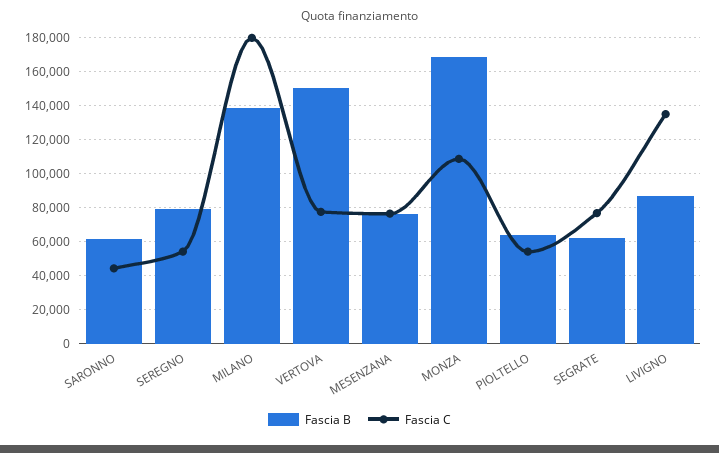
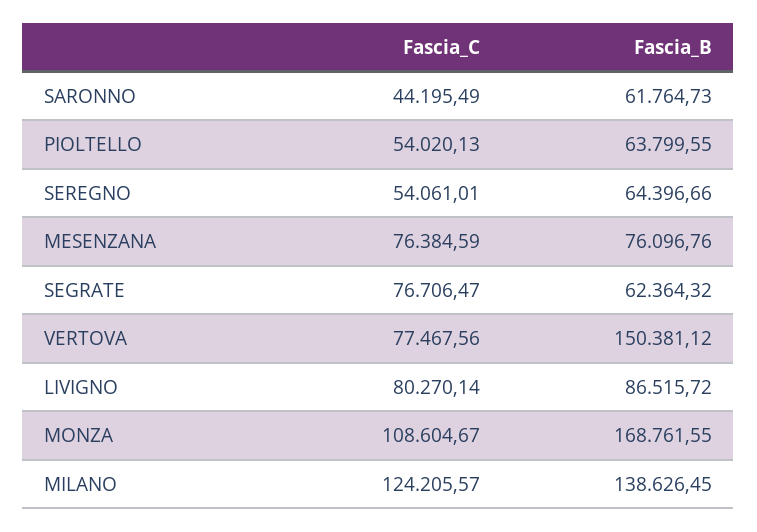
Fascia B, SEREGNO: 80000 -> 64396.66
Fascia C, MILANO: 180000 -> 124205.57
Fascia C, LIVIGNO: 135000 -> 80270.14

